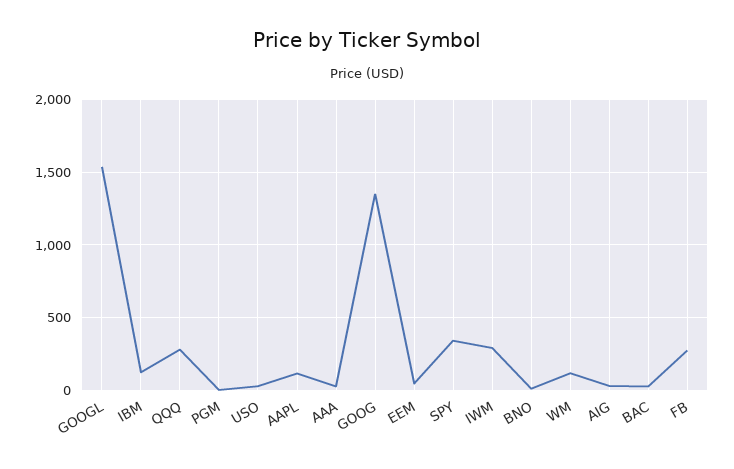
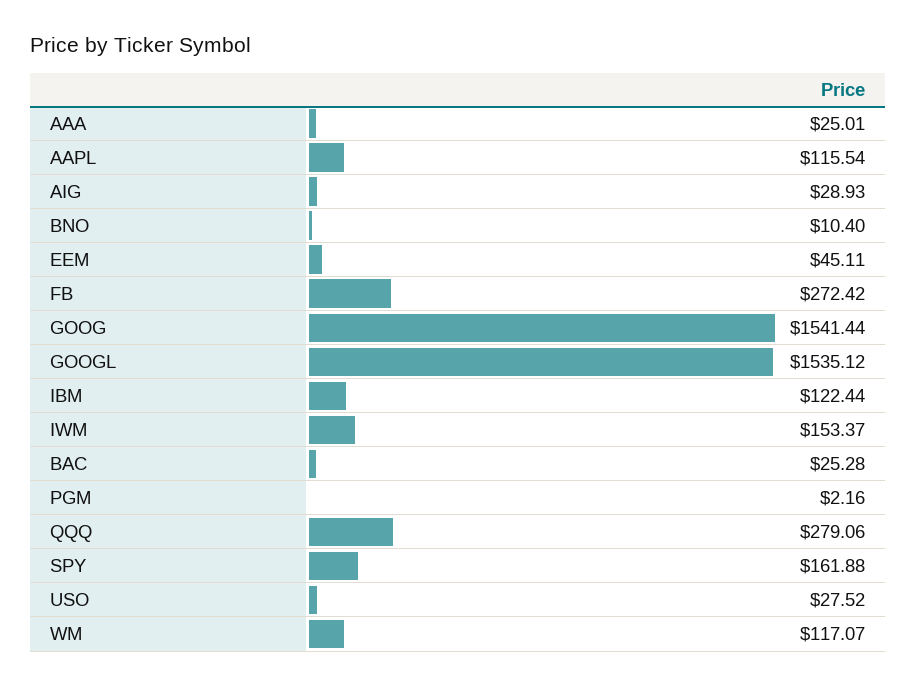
GOOG: 1350 -> 1541.44
SPY: 350 -> 161.88
IWM: 300 -> 153.37

